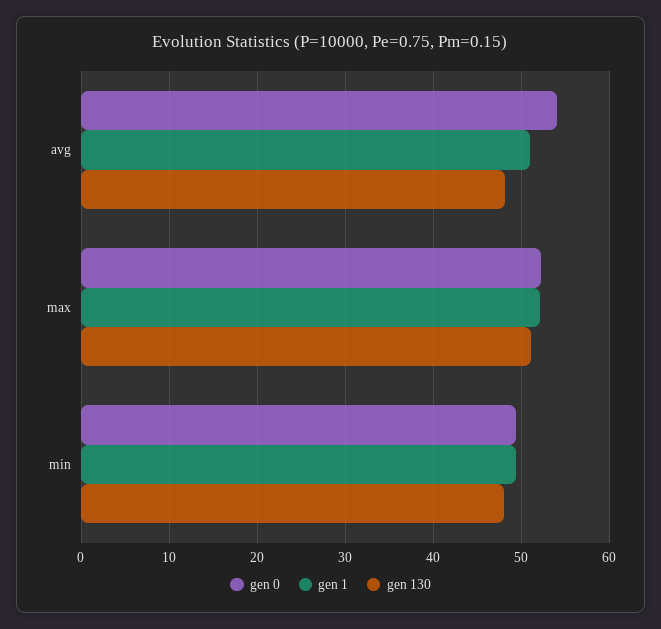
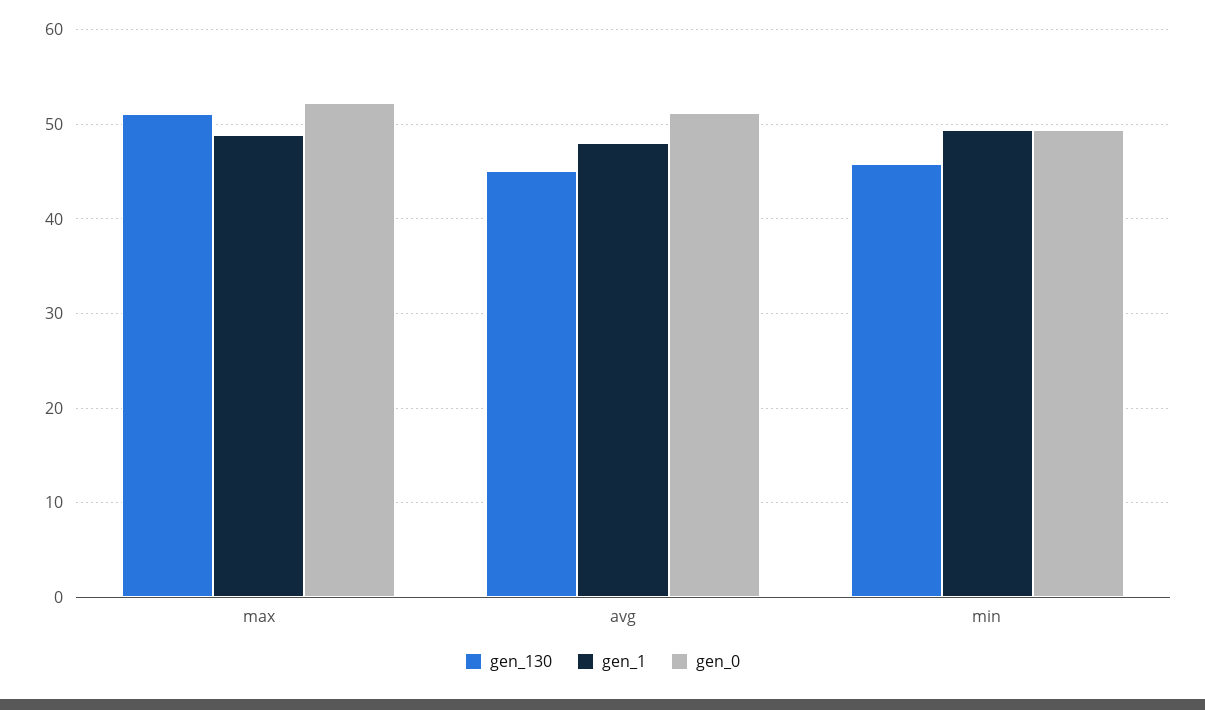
gen 0, avg: 54 -> 51
gen 1, avg: 51 -> 48
gen 130, avg: 48 -> 45
gen 1, max: 52 -> 49
gen 130, min: 48 -> 46

